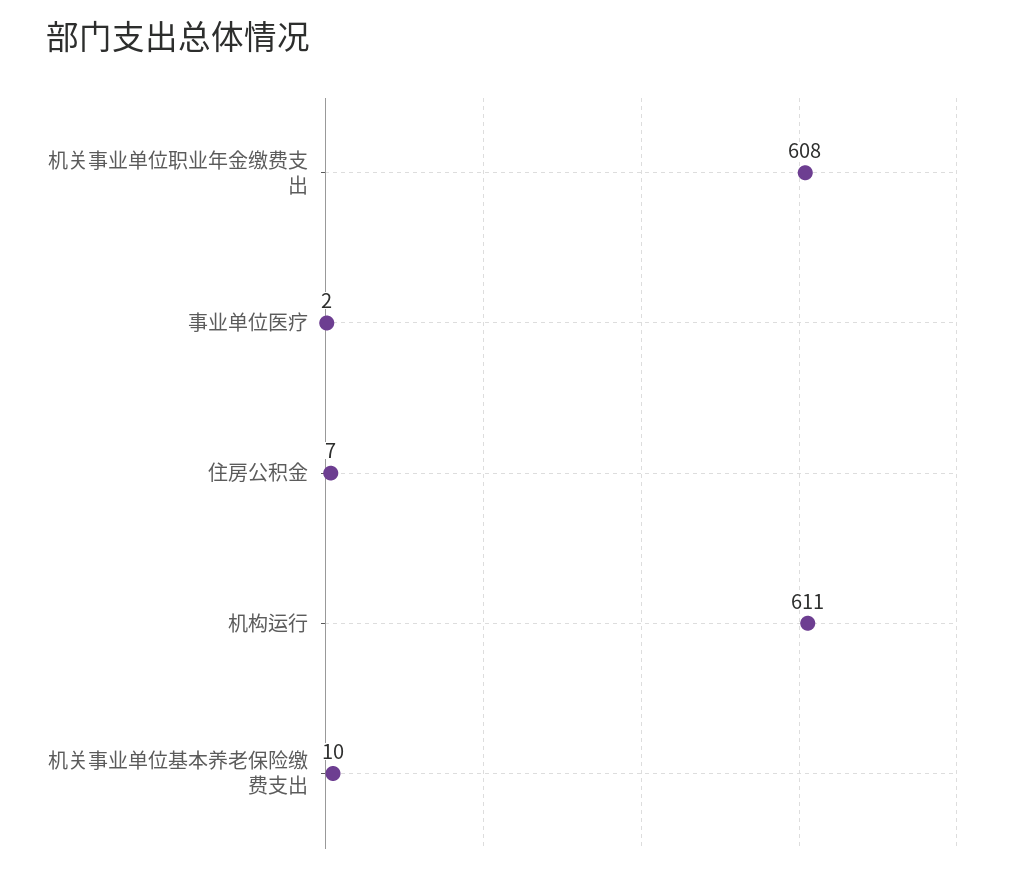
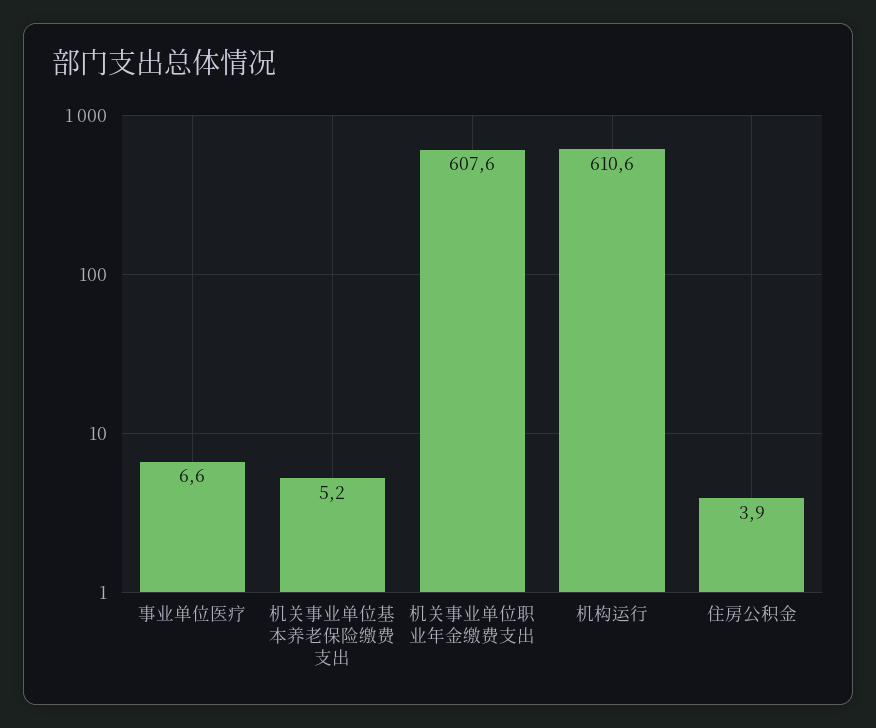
事业单位医疗: 2 -> 6.6
住房公积金: 7 -> 3.9
机关事业单位基本养老保险缴费支出: 10 -> 5.2

